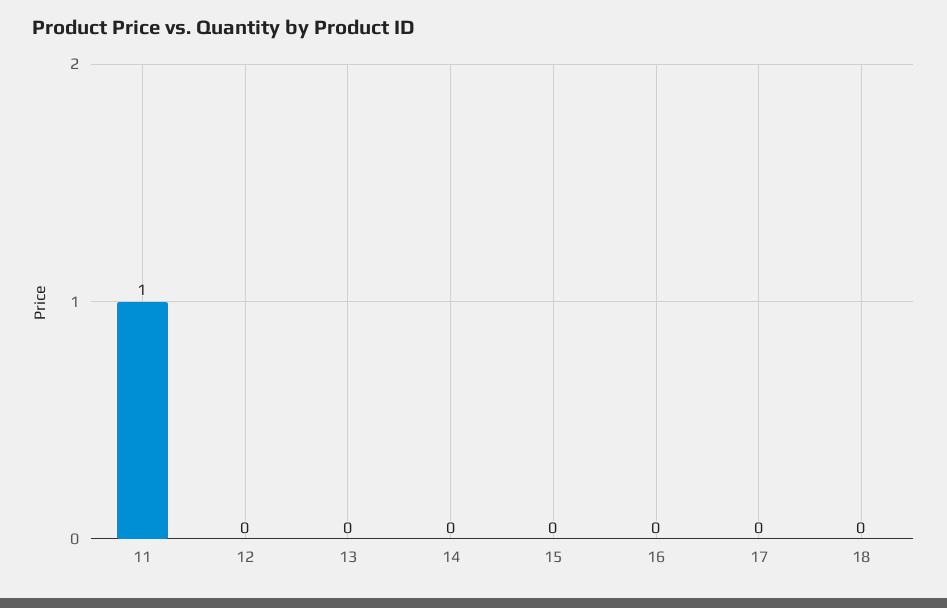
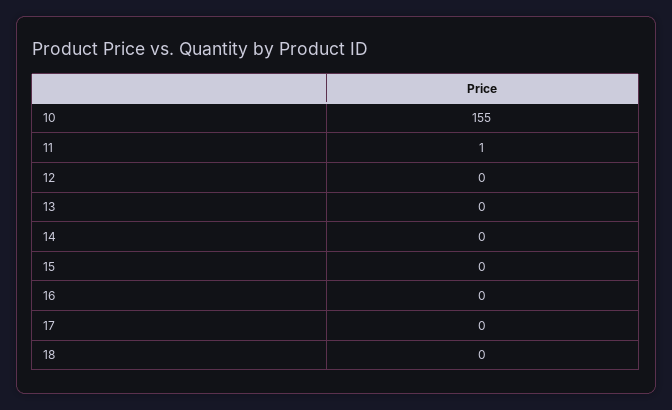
10: none -> 155

